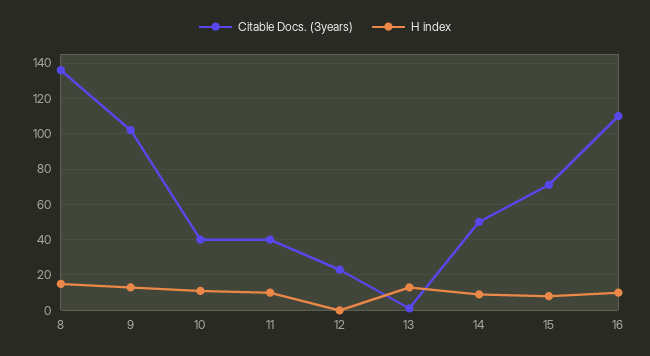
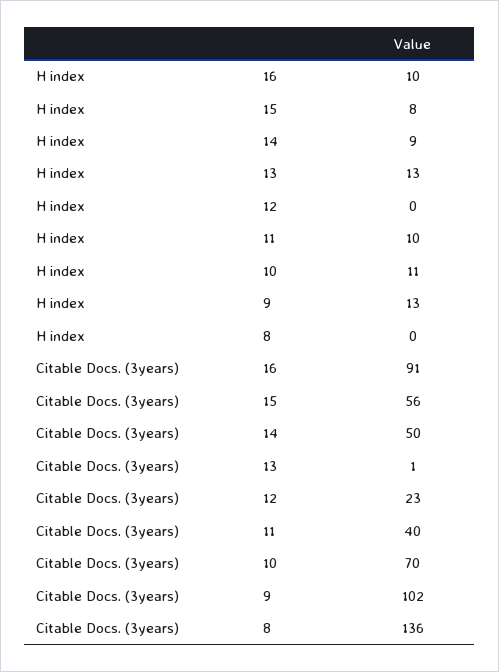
H index, 8: 15 -> 0
Citable Docs. (3years), 10: 40 -> 70
Citable Docs. (3years), 15: 70 -> 56
Citable Docs. (3years), 16: 110 -> 91

